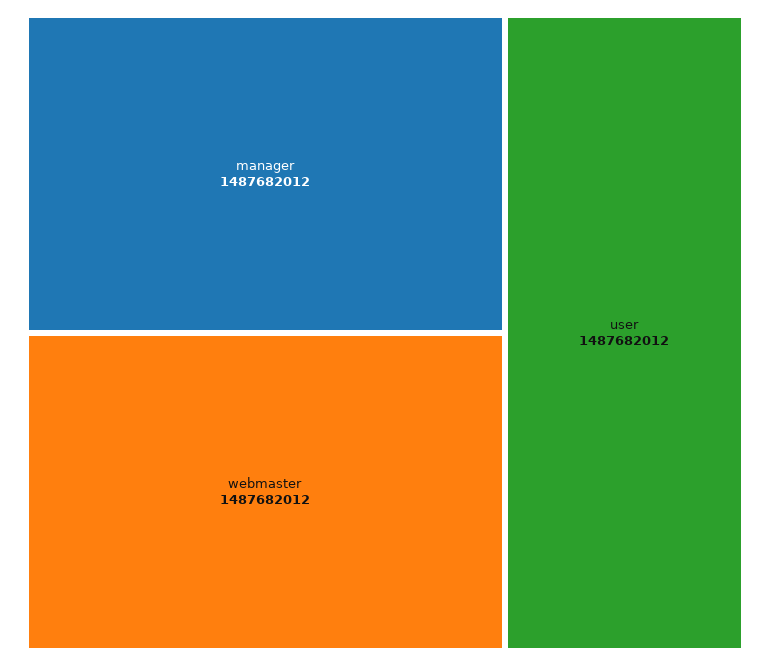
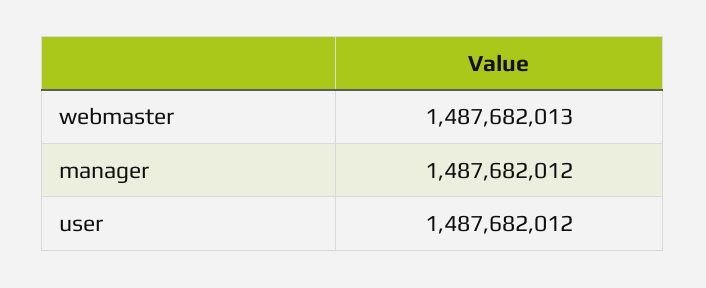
webmaster: 1487682012 -> 1487682013

